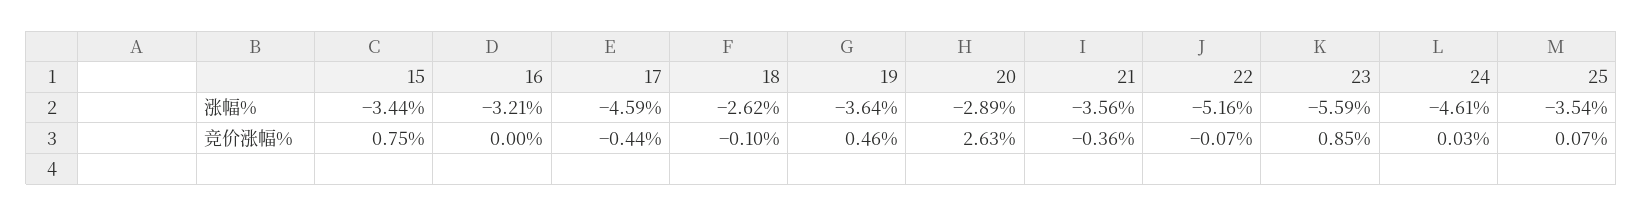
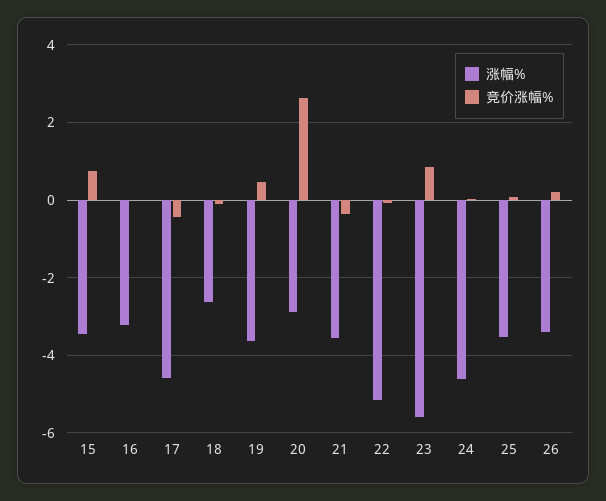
涨幅%, 26: none -> -3.4
竞价涨幅%, 26: none -> 0.2

